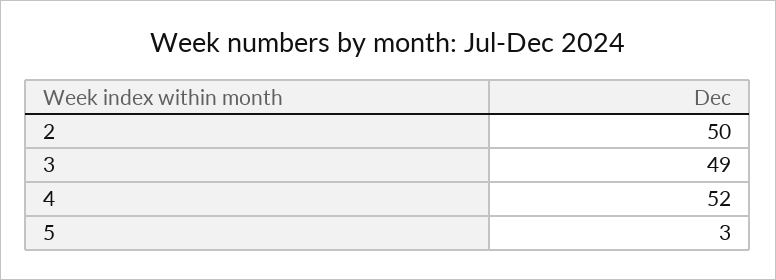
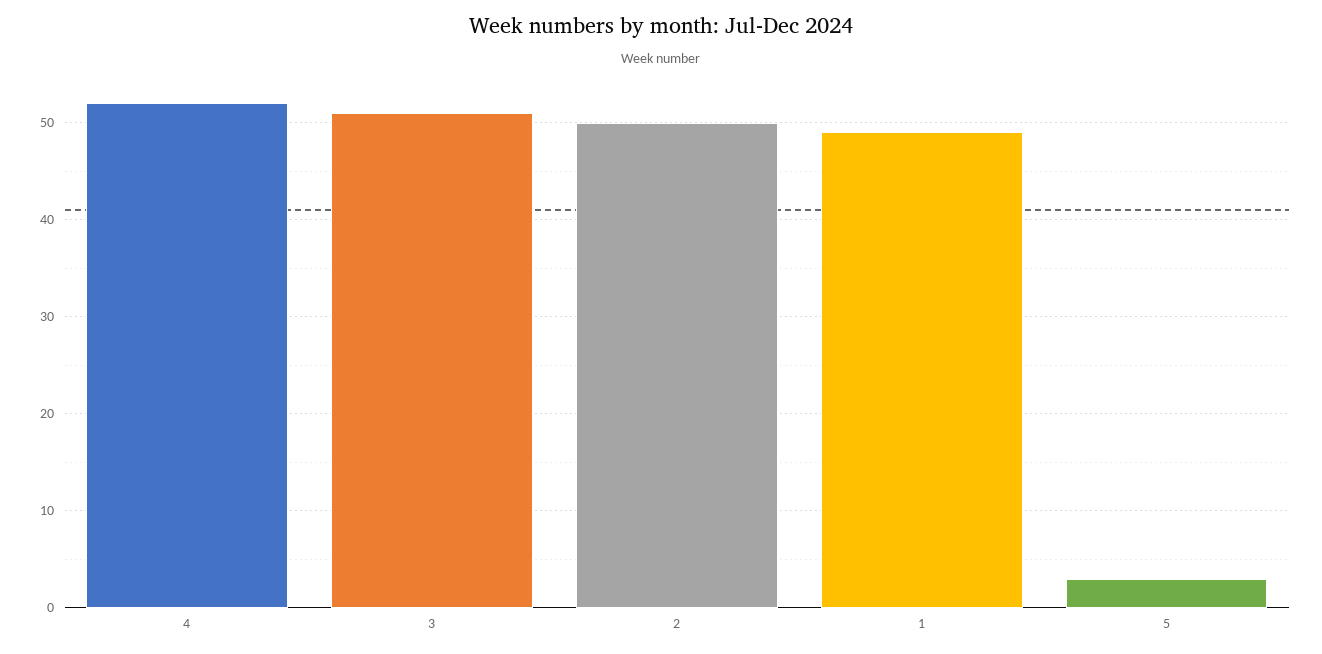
3: 49 -> 51
1: none -> 49

